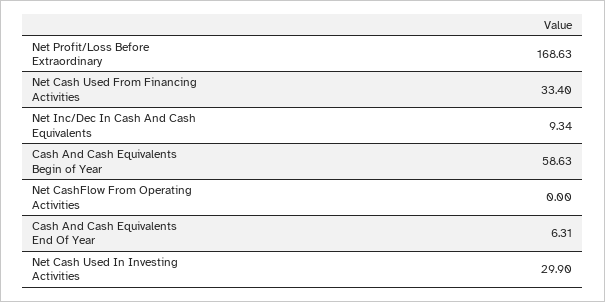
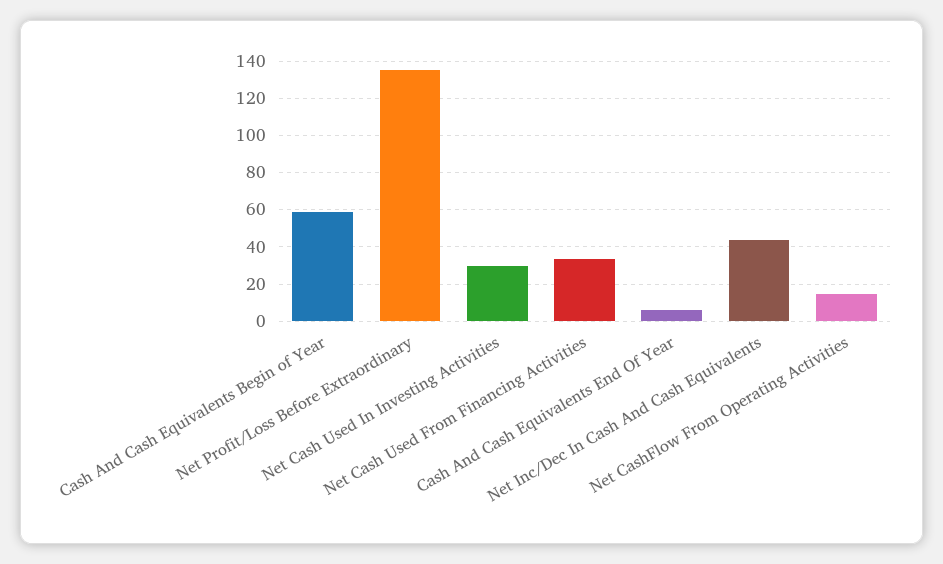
Net Profit/Loss Before Extraordinary: 168.63 -> 135
Net Inc/Dec In Cash And Cash Equivalents: 9.34 -> 45
Net CashFlow From Operating Activities: 0 -> 15

